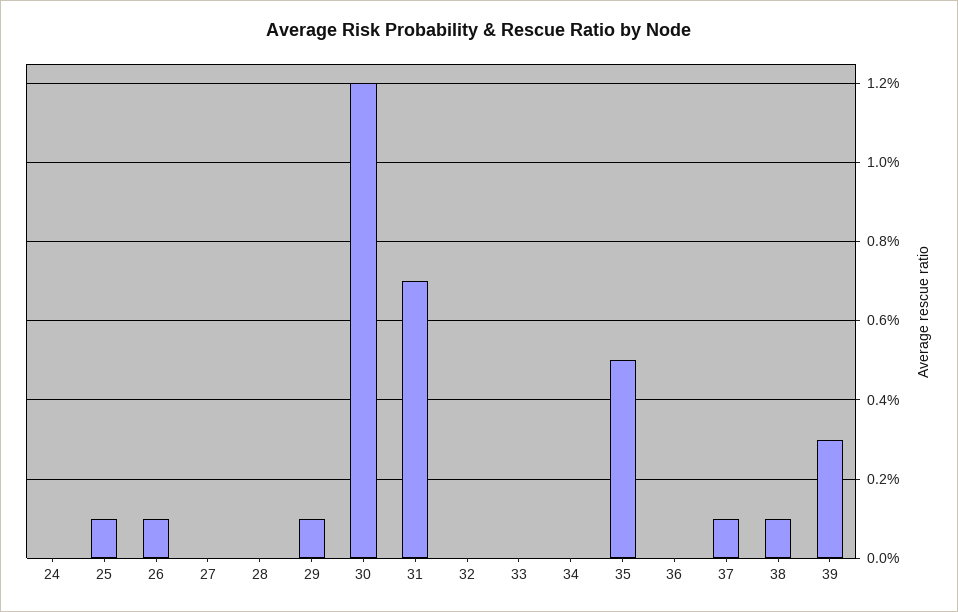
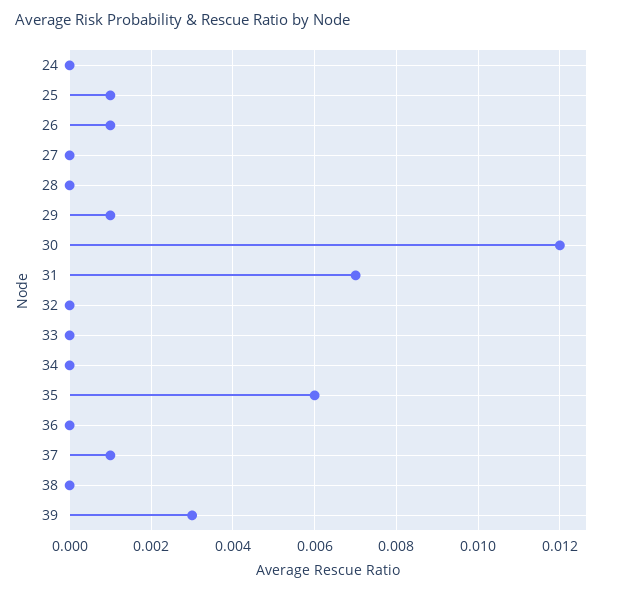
35: 0.005 -> 0.006
38: 0.001 -> 0

